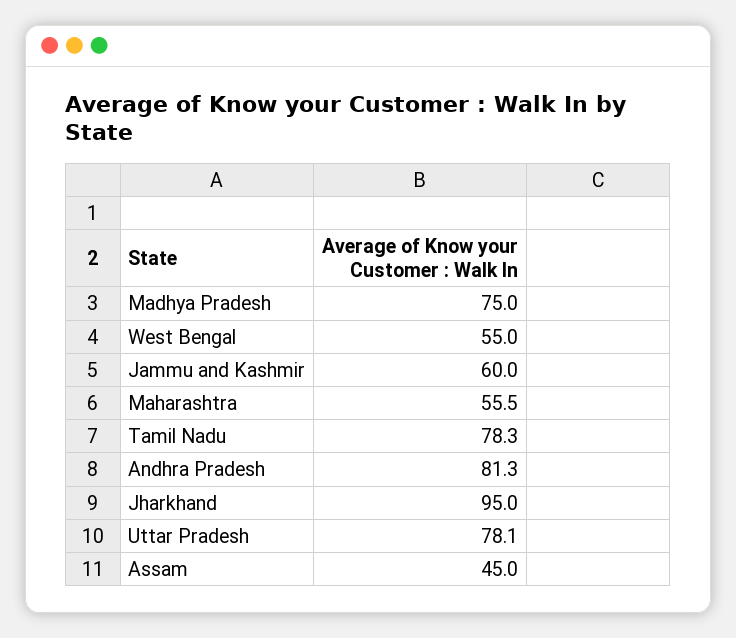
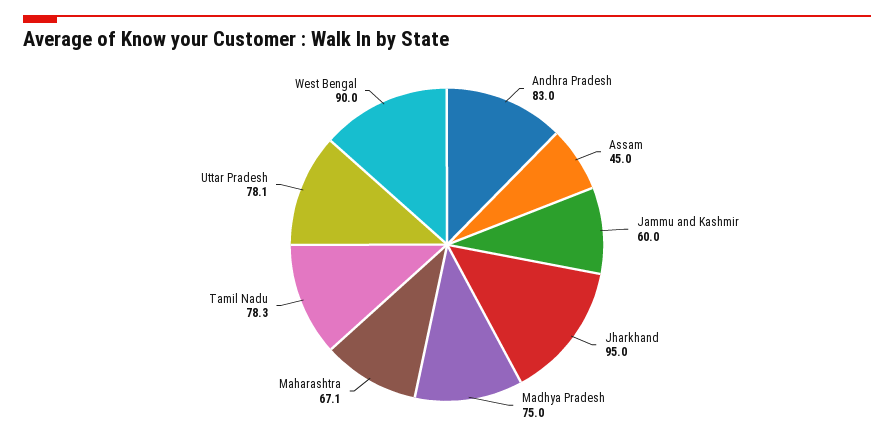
West Bengal: 55 -> 90
Maharashtra: 55.5 -> 67.1
Andhra Pradesh: 81.3 -> 83

